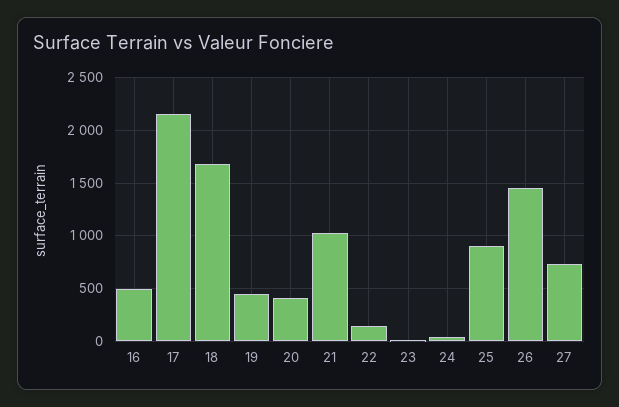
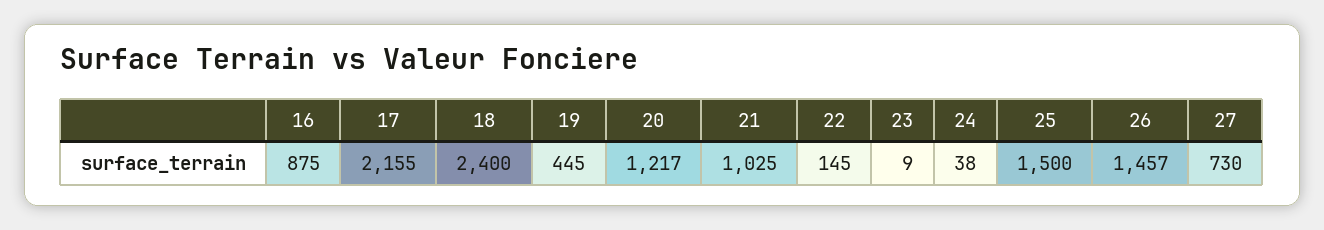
16: 500 -> 875
18: 1700 -> 2400
20: 400 -> 1217
25: 900 -> 1500

